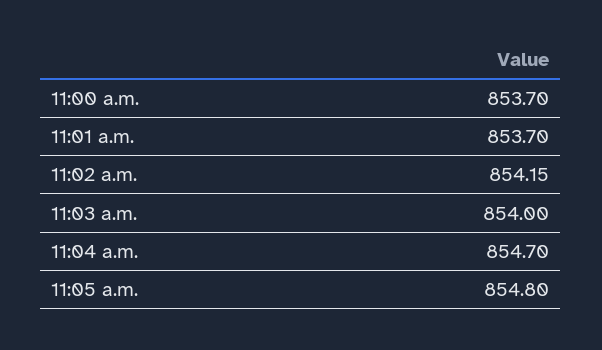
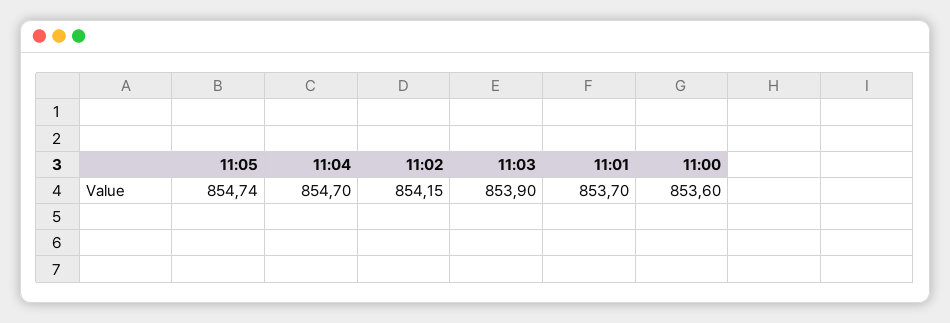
11:00 a.m.: 853.7 -> 853.6
11:03 a.m.: 854 -> 853.9
11:05 a.m.: 854.8 -> 854.74

